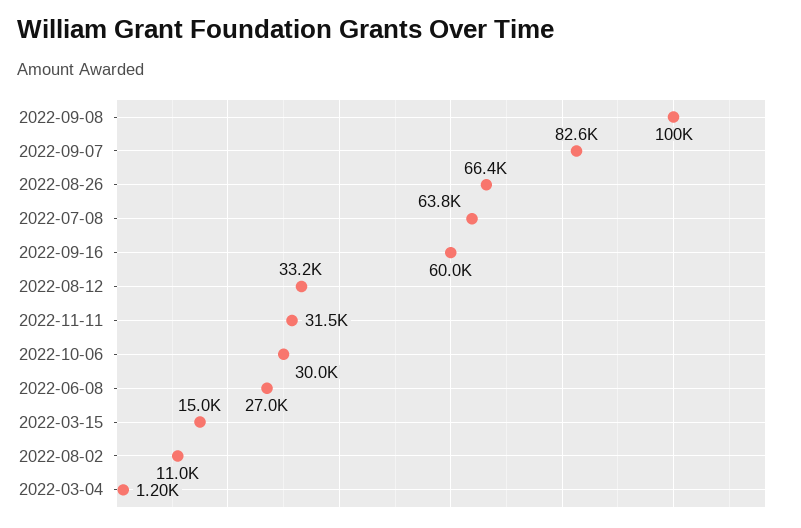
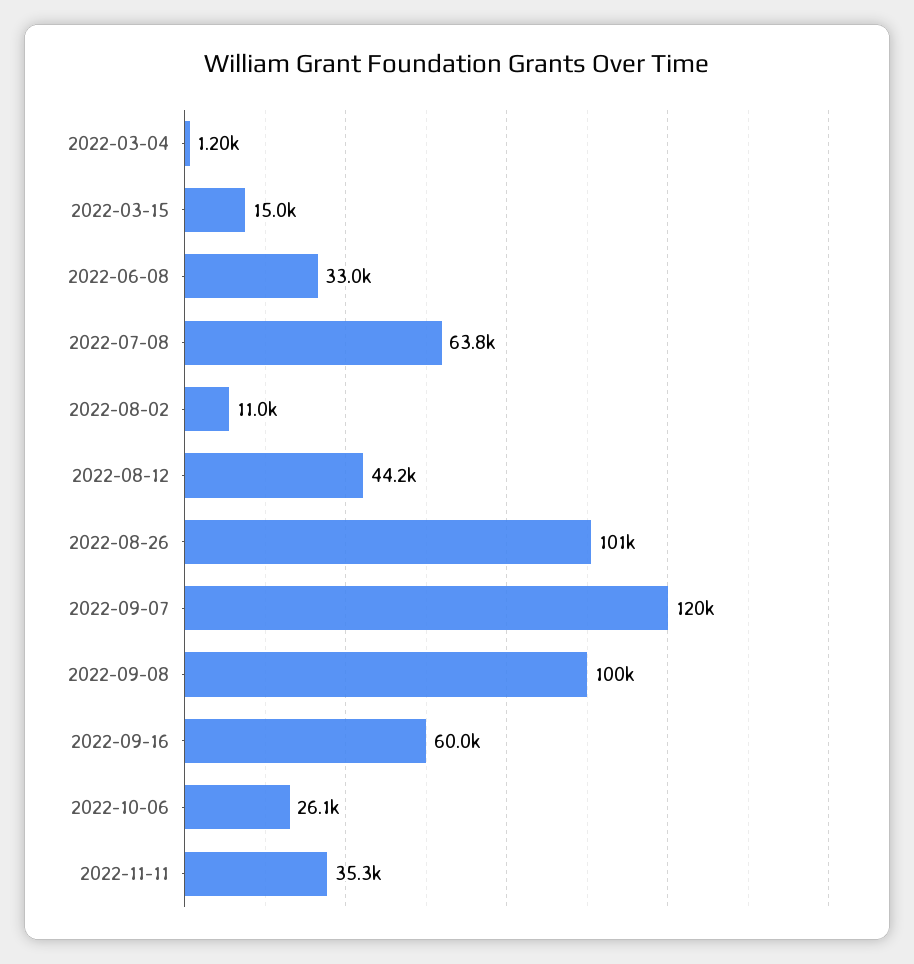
2022-09-07: 82600 -> 120000
2022-08-26: 66400 -> 101000
2022-08-12: 33200 -> 44200
2022-11-11: 31500 -> 35300
2022-10-06: 30000 -> 26100
2022-06-08: 27000 -> 33000

